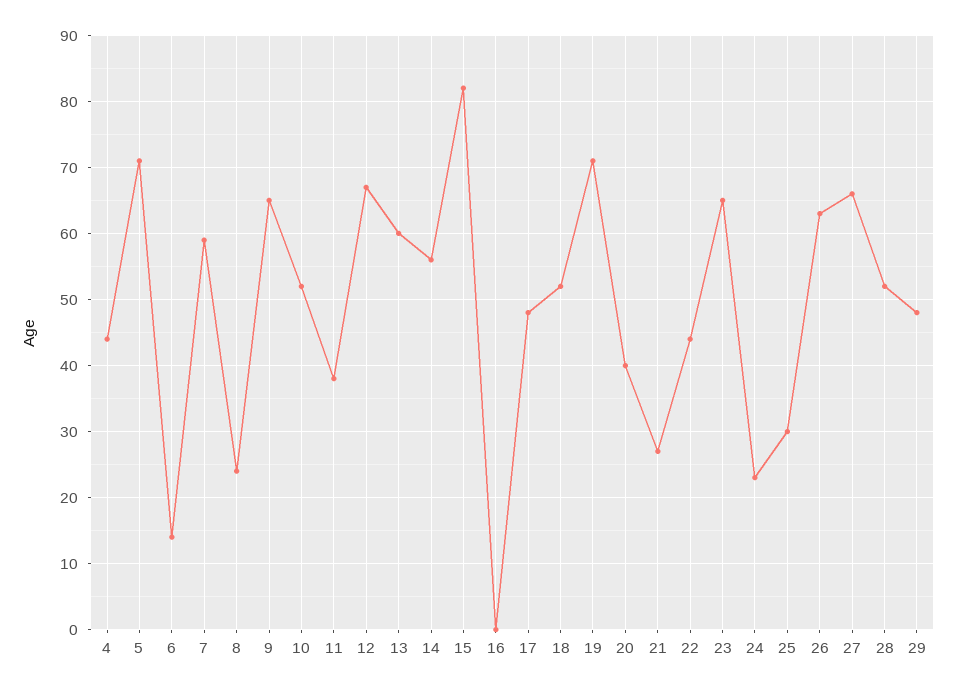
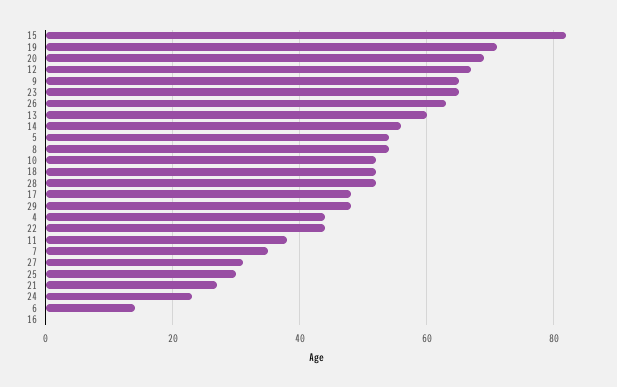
5: 71 -> 55
7: 59 -> 35
8: 24 -> 55
20: 40 -> 70
27: 66 -> 30

